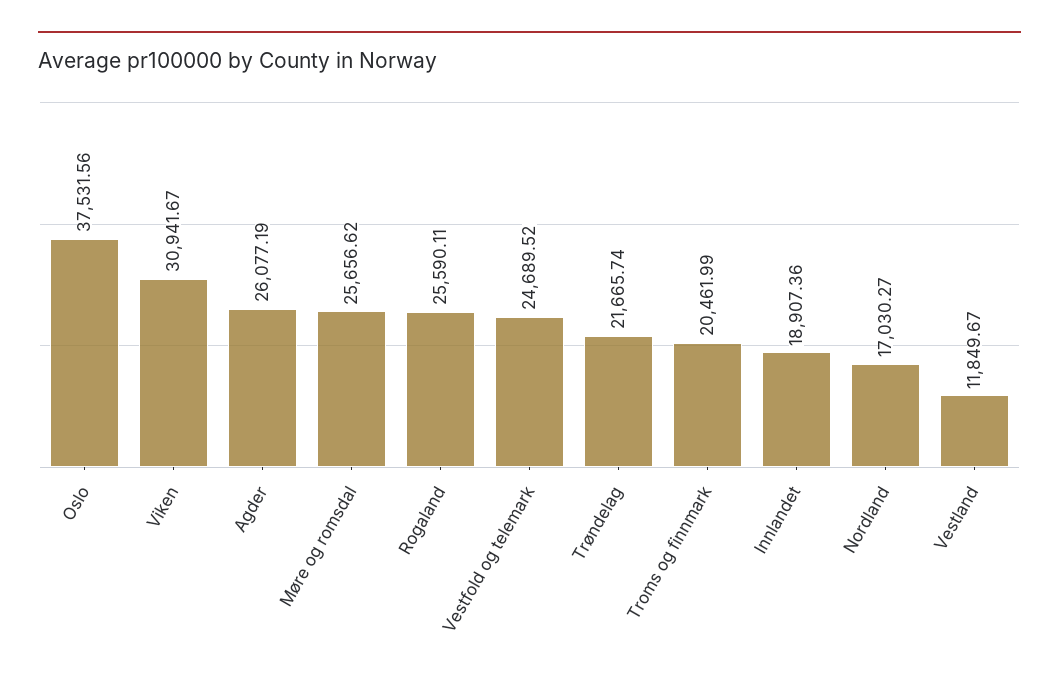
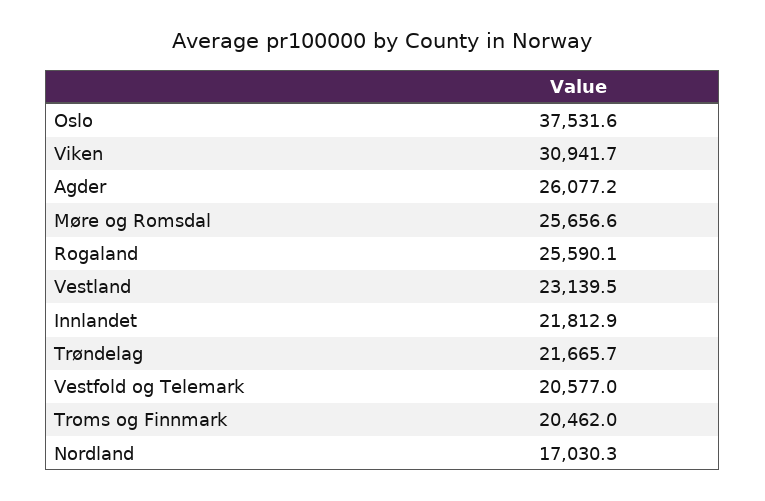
Vestfold og telemark: 24689.52 -> 20577
Innlandet: 18907.36 -> 21812.9
Vestland: 11849.67 -> 23139.5

